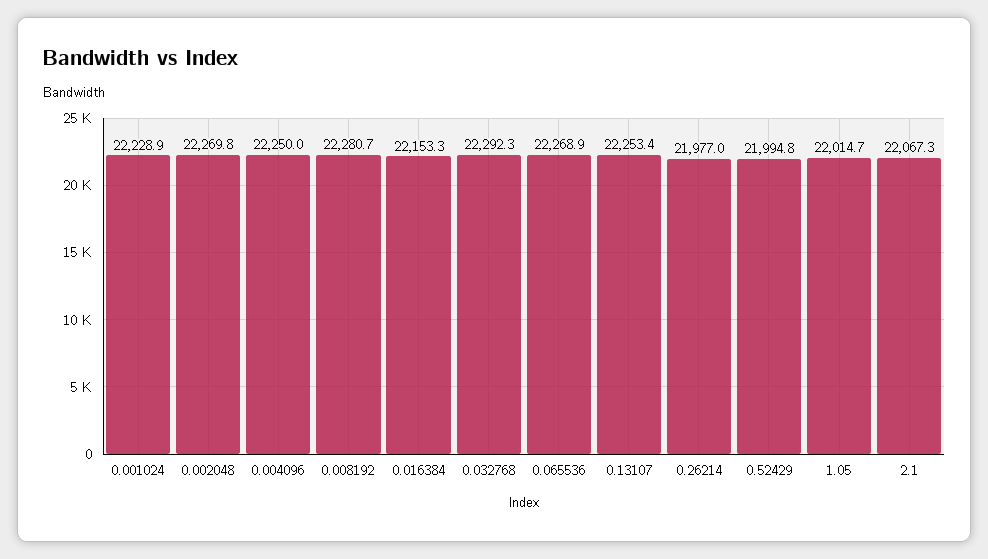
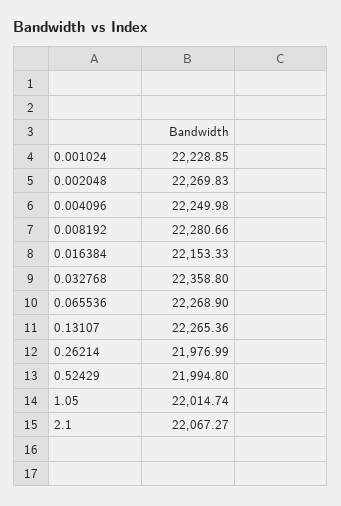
0.032768: 22292.3 -> 22358.8
0.13107: 22253.4 -> 22265.36

